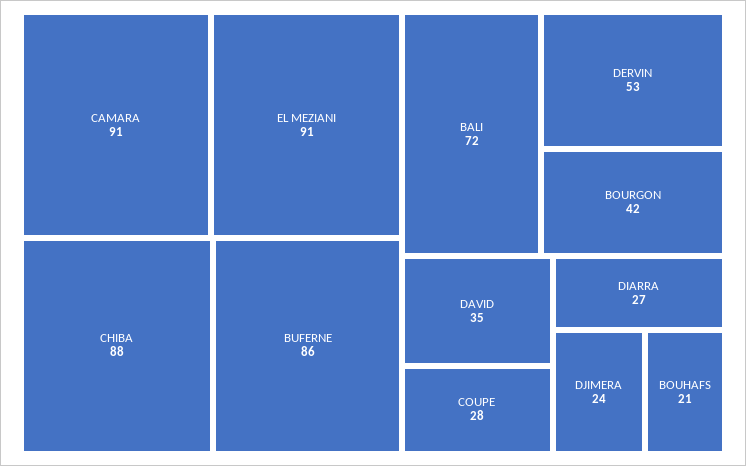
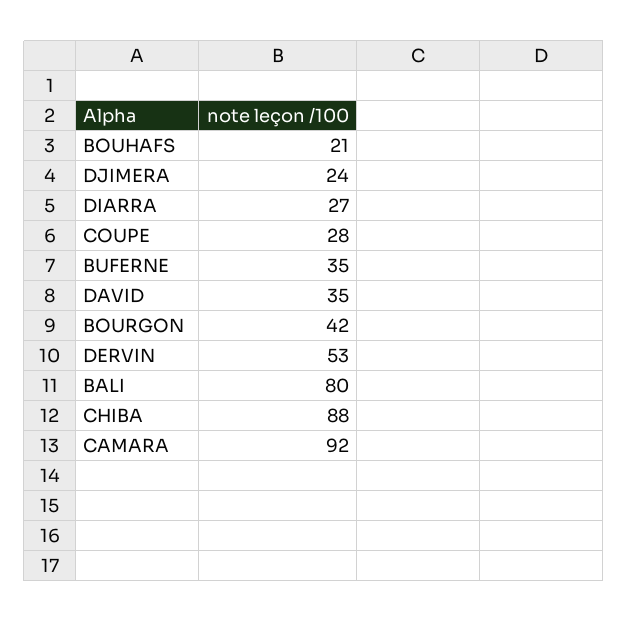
CAMARA: 91 -> 92
EL MEZIANI: 91 -> none
BUFERNE: 86 -> 35
BALI: 72 -> 80

